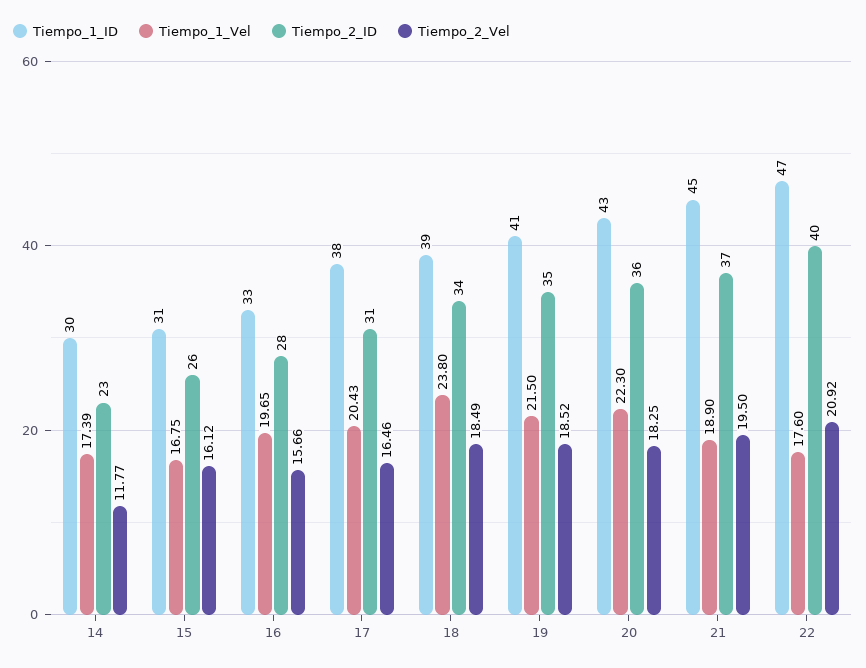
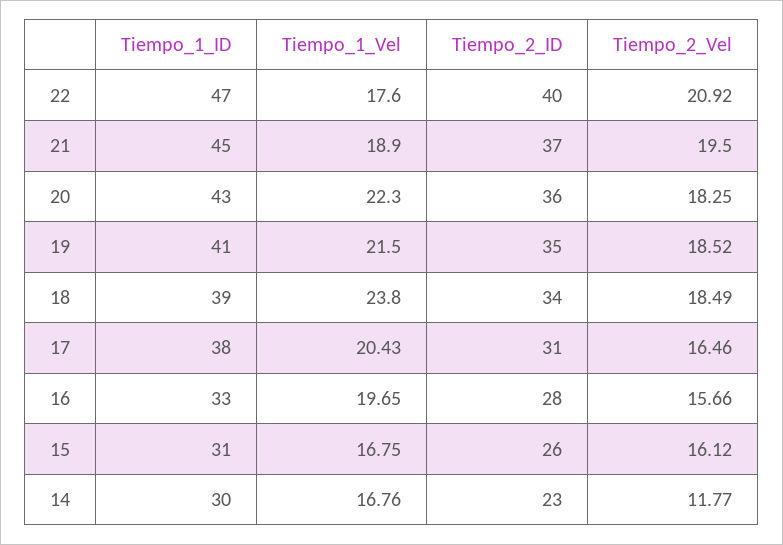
Tiempo_1_Vel, 14: 17.39 -> 16.76

